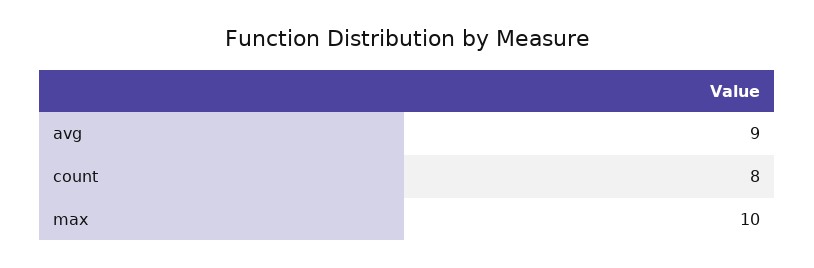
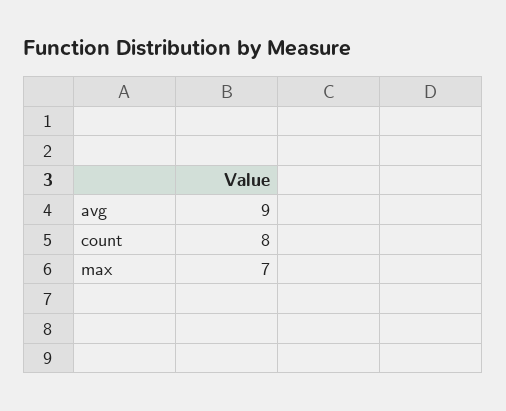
max: 10 -> 7

